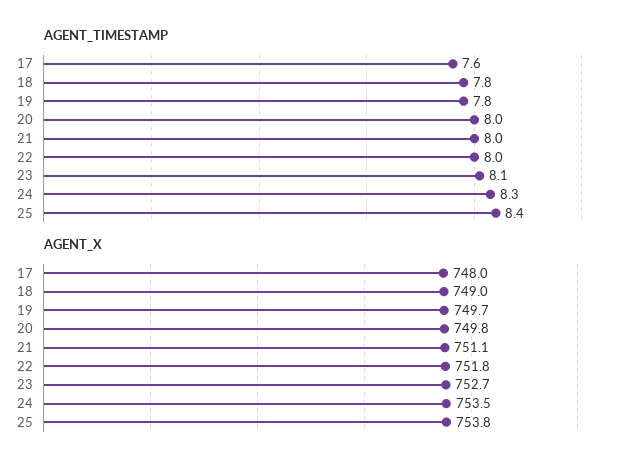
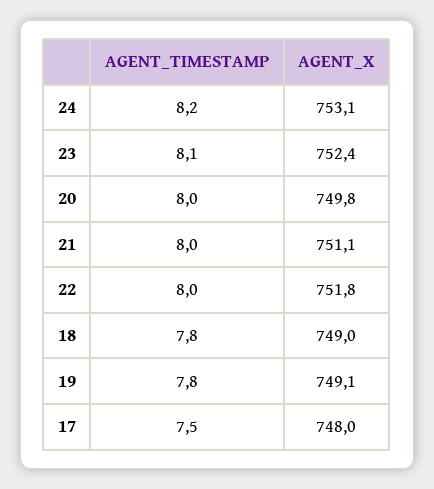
AGENT_TIMESTAMP, 17: 7.6 -> 7.5
AGENT_TIMESTAMP, 24: 8.3 -> 8.2
AGENT_TIMESTAMP, 25: 8.4 -> none
AGENT_X, 19: 749.7 -> 749.1
AGENT_X, 23: 752.7 -> 752.4
AGENT_X, 24: 753.5 -> 753.1
AGENT_X, 25: 753.8 -> none

